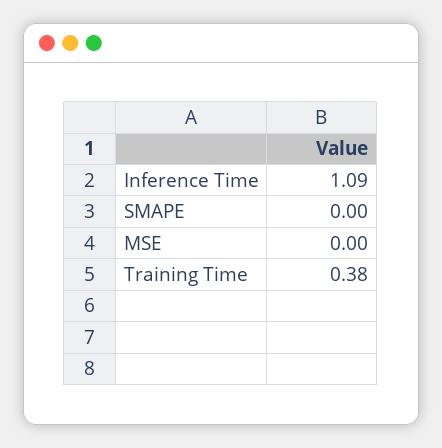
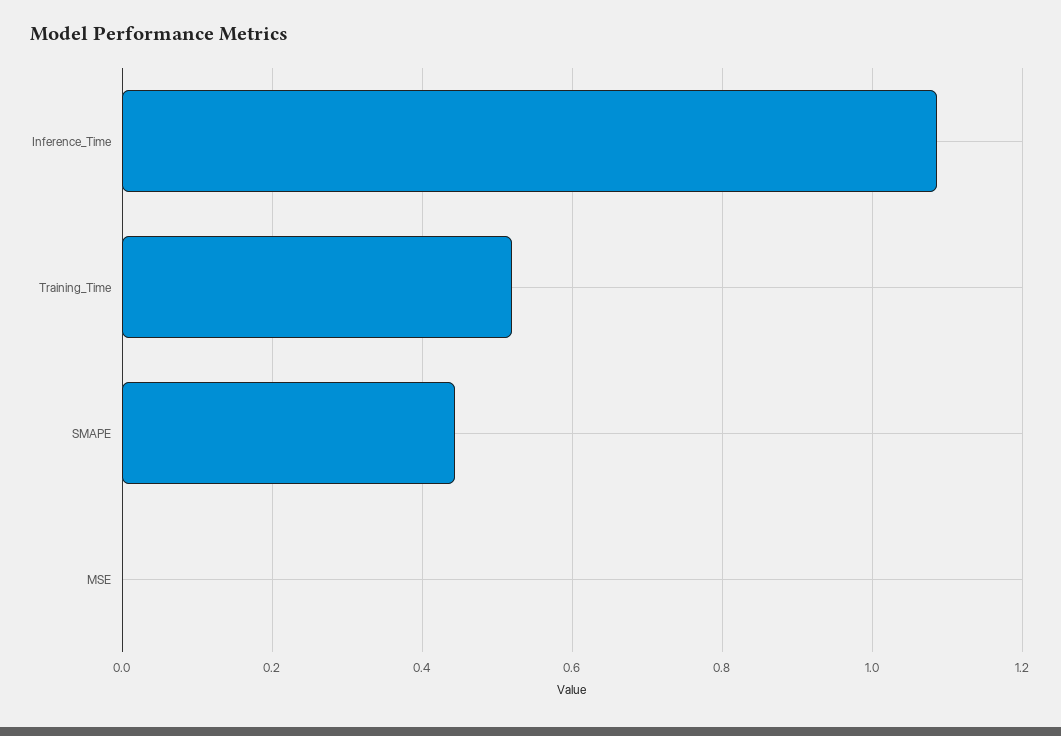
SMAPE: 0 -> 0.44
Training Time: 0.38 -> 0.52

